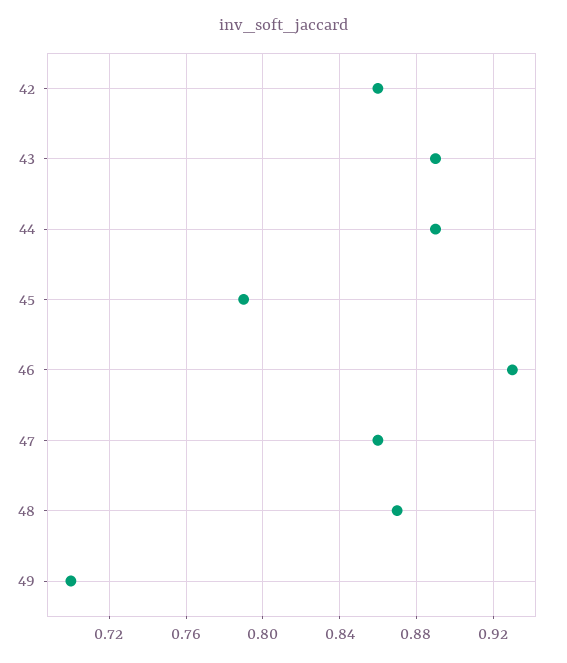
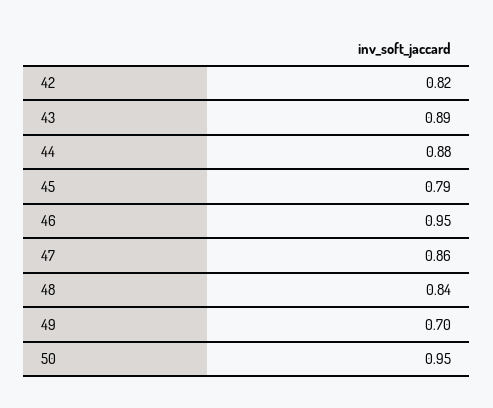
42: 0.86 -> 0.82
44: 0.89 -> 0.88
46: 0.93 -> 0.95
48: 0.87 -> 0.84
50: none -> 0.95

